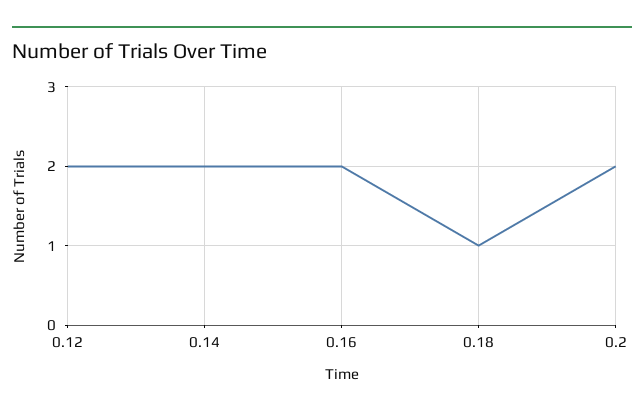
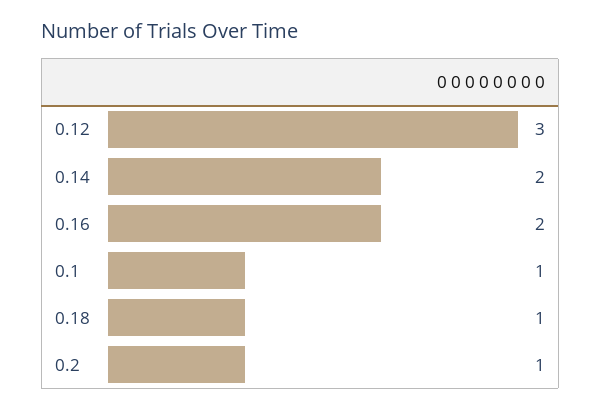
0.12: 2 -> 3
0.2: 2 -> 1
0.1: none -> 1

